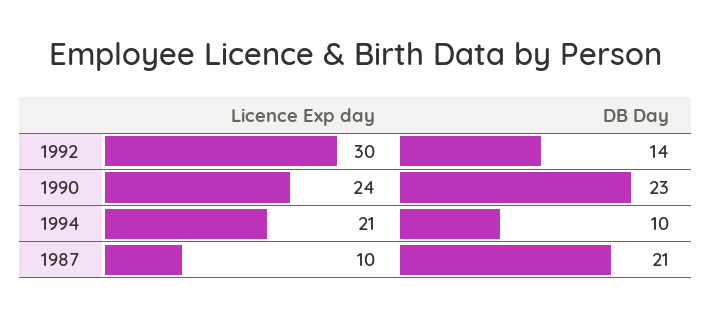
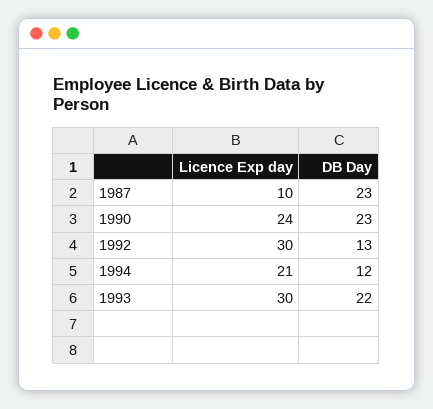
DB Day, 1992: 14 -> 13
DB Day, 1994: 10 -> 12
DB Day, 1987: 21 -> 23
Licence Exp day, 1993: none -> 30
DB Day, 1993: none -> 22

